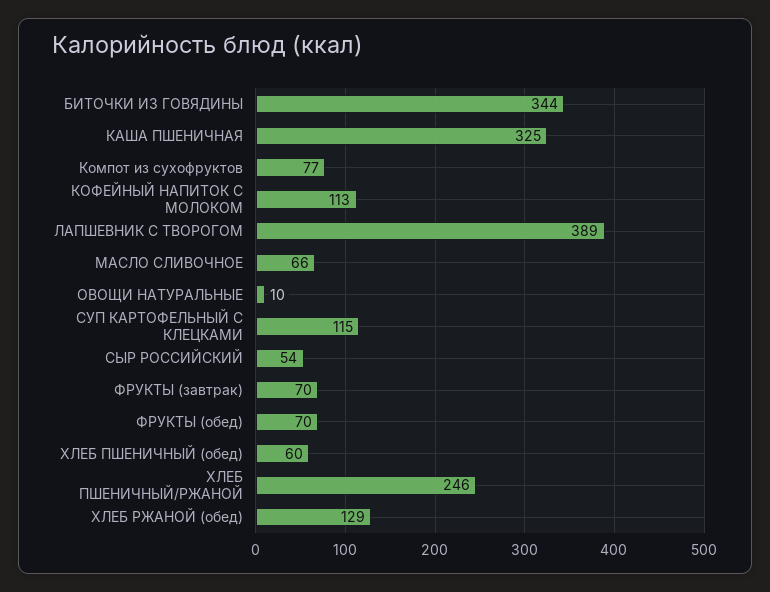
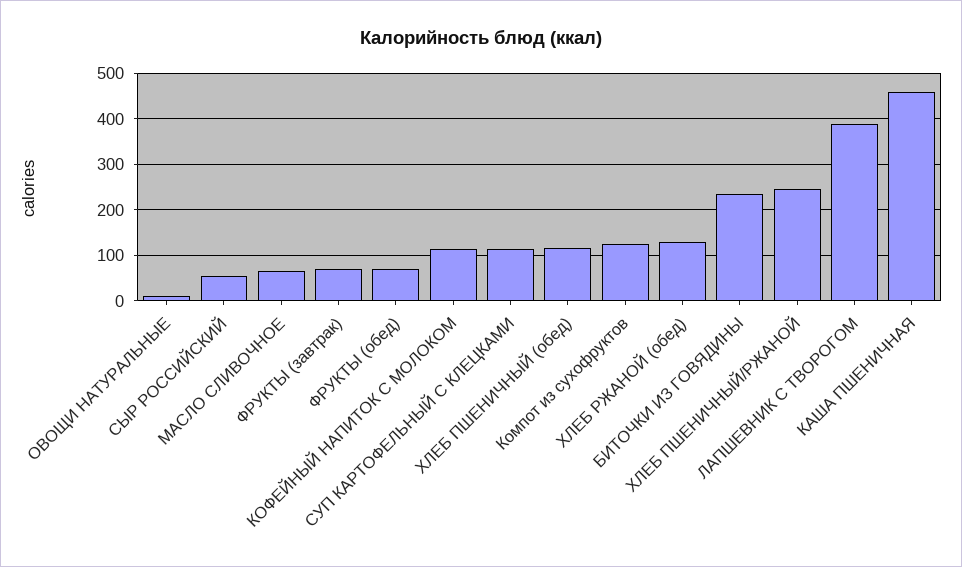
БИТОЧКИ ИЗ ГОВЯДИНЫ: 344 -> 240
КАША ПШЕНИЧНАЯ: 325 -> 460
Компот из сухофруктов: 77 -> 120
ХЛЕБ ПШЕНИЧНЫЙ (обед): 60 -> 120

